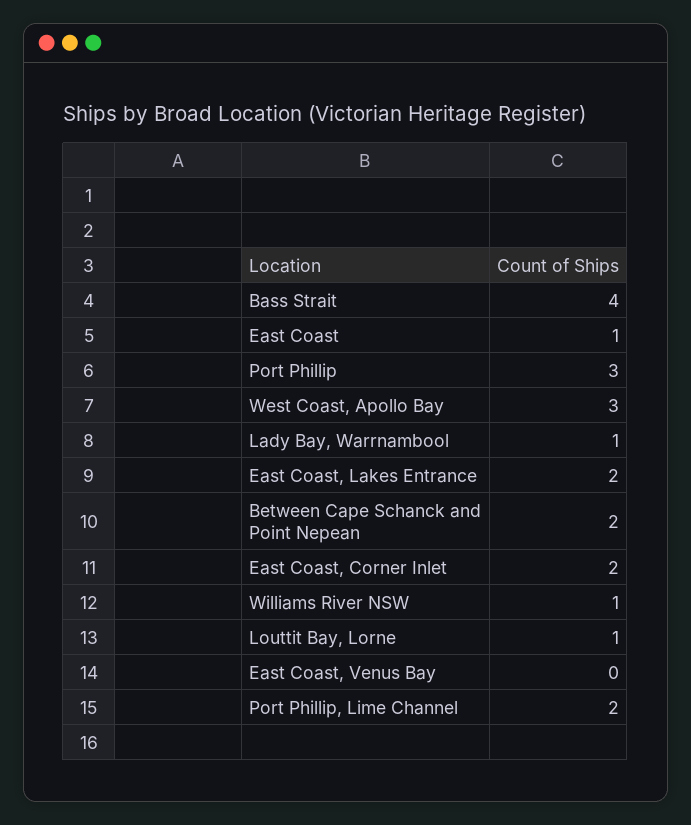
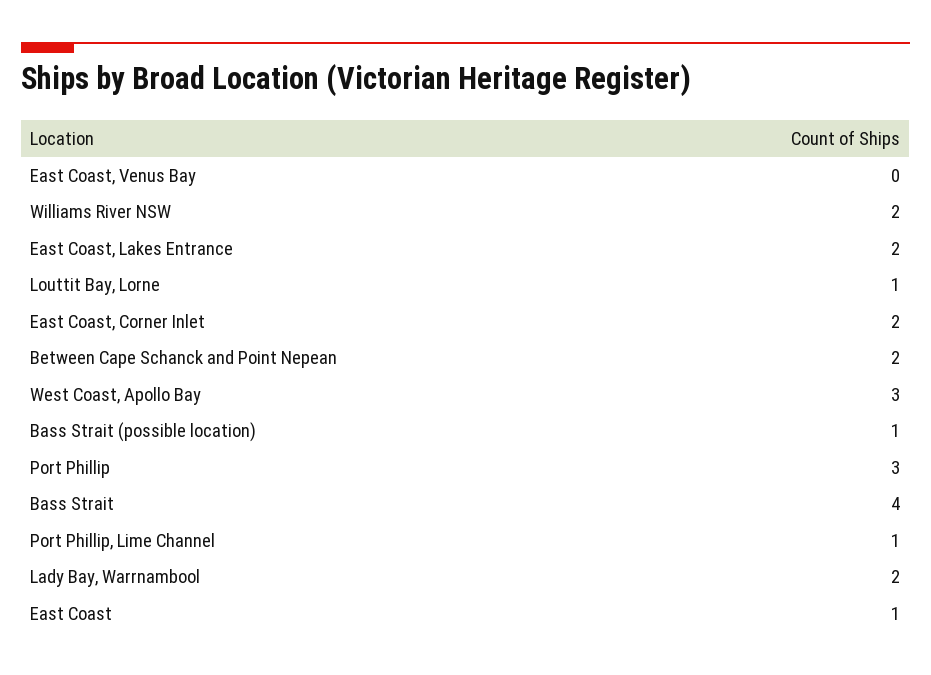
Lady Bay, Warrnambool: 1 -> 2
Williams River NSW: 1 -> 2
Port Phillip, Lime Channel: 2 -> 1
Bass Strait (possible location): none -> 1

